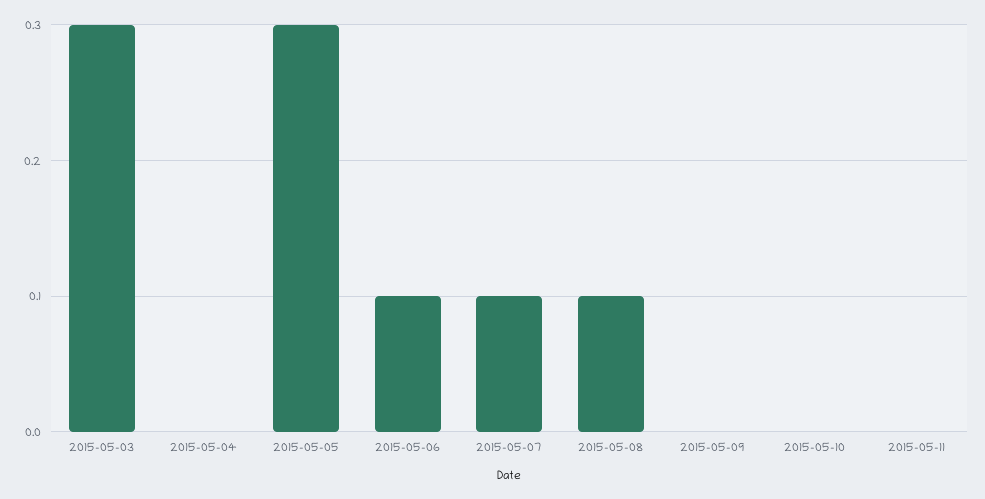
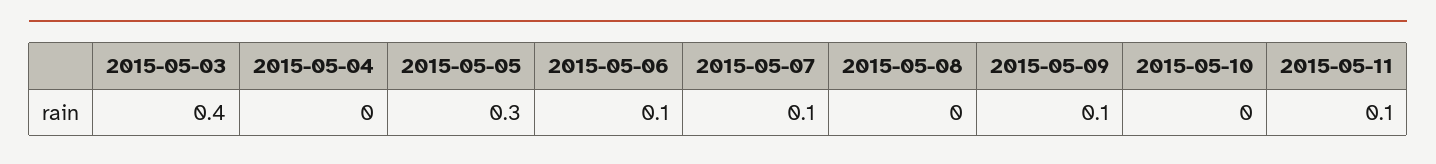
2015-05-03: 0.3 -> 0.4
2015-05-08: 0.1 -> 0
2015-05-09: 0 -> 0.1
2015-05-11: 0 -> 0.1

